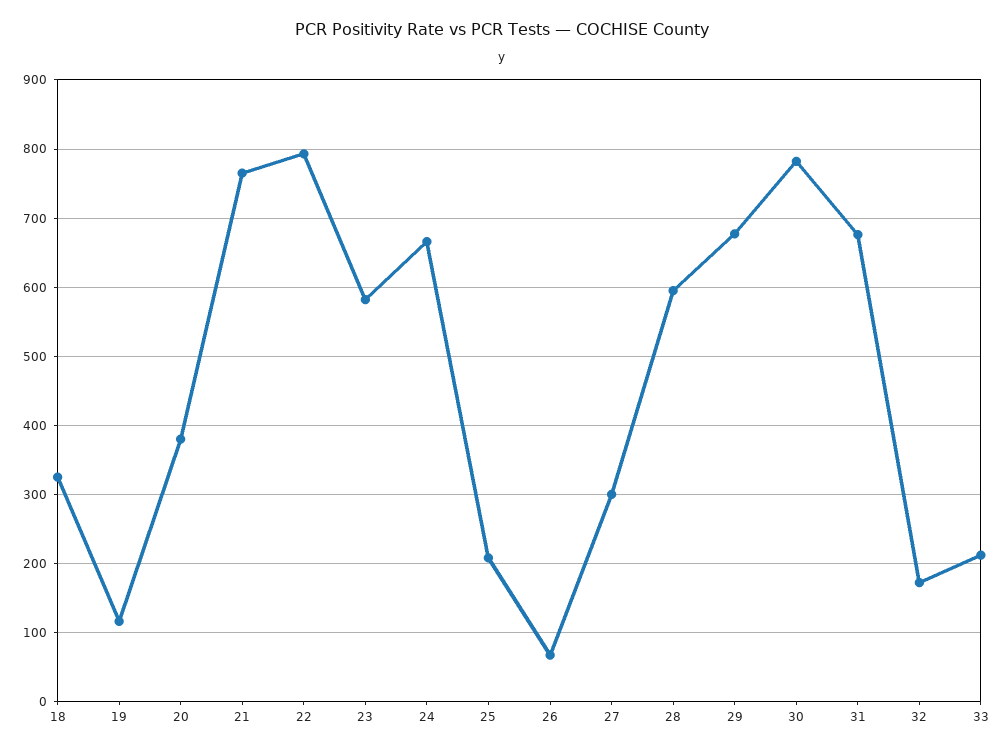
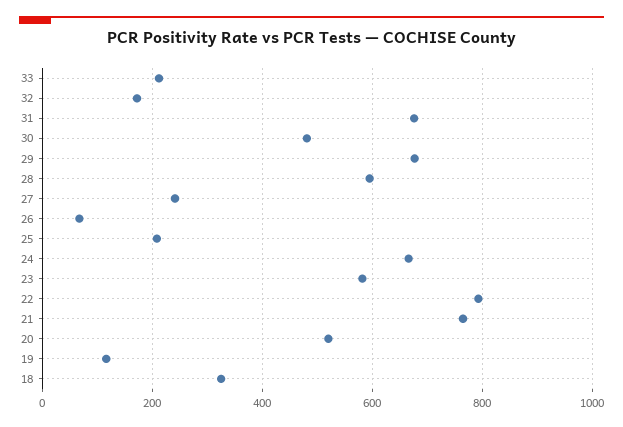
20: 380 -> 520
27: 300 -> 240
30: 780 -> 480

